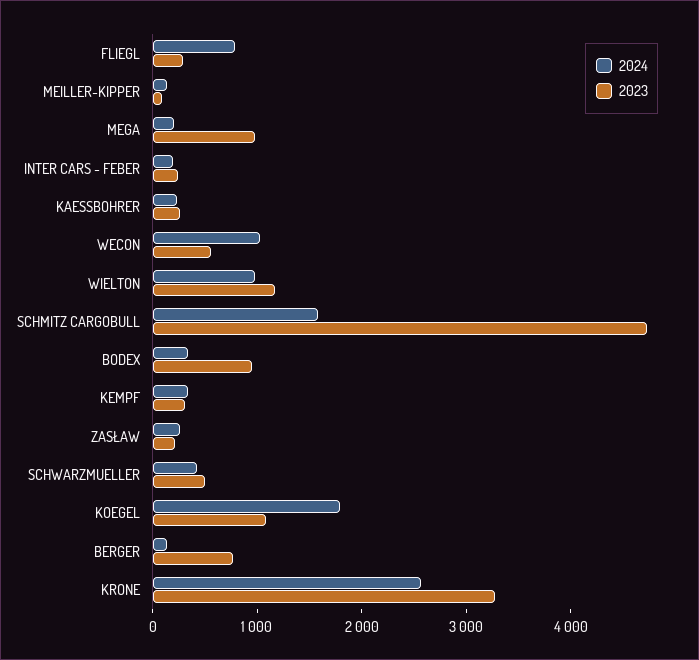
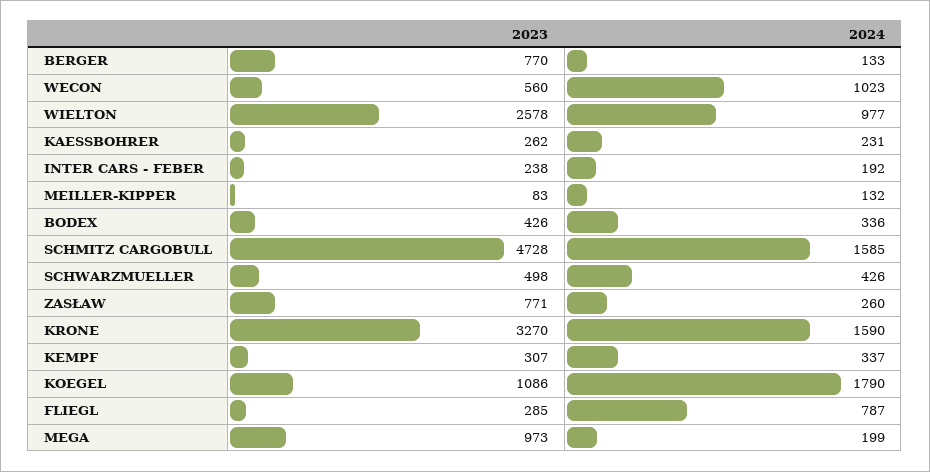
2023, WIELTON: 1200 -> 2578
2023, BODEX: 1000 -> 426
2023, ZASŁAW: 200 -> 771
2024, KRONE: 2600 -> 1590

